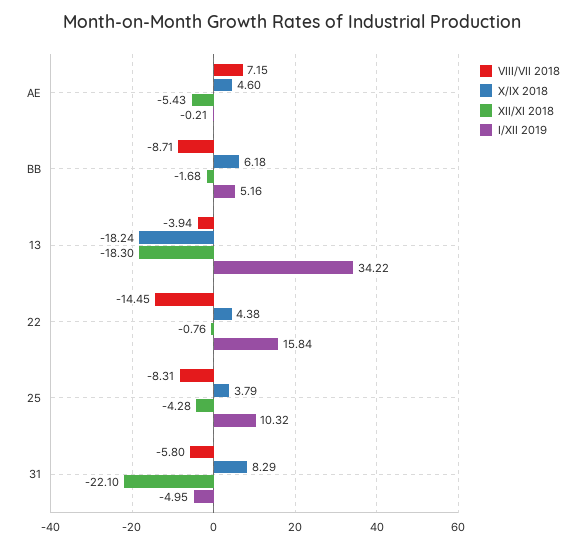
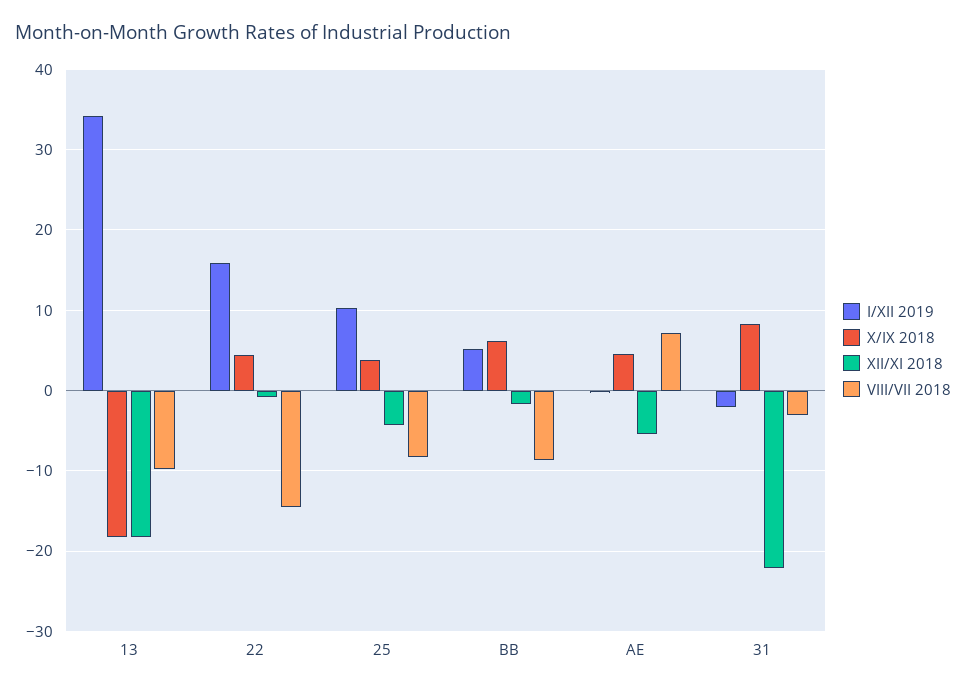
VIII/VII 2018, 13: -3.94 -> -10
VIII/VII 2018, 31: -5.8 -> -3
I/XII 2019, 31: -4.95 -> -2

